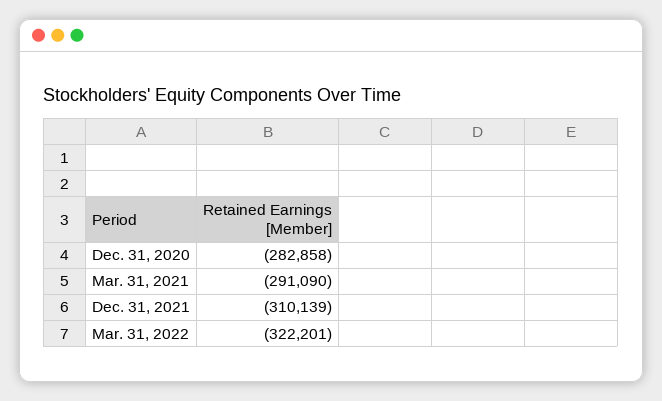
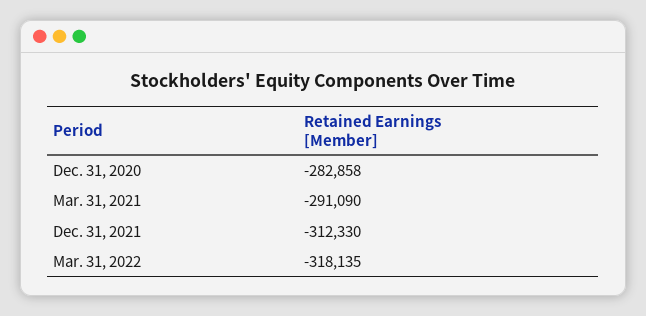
Dec. 31, 2021: -310139 -> -312330
Mar. 31, 2022: -322201 -> -318135

